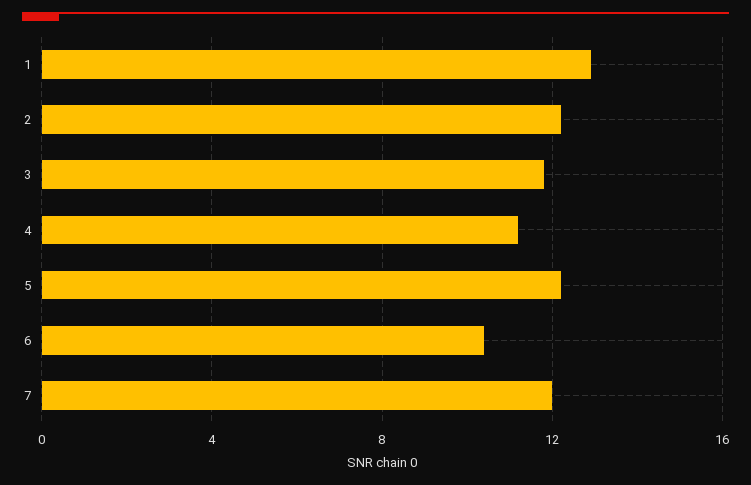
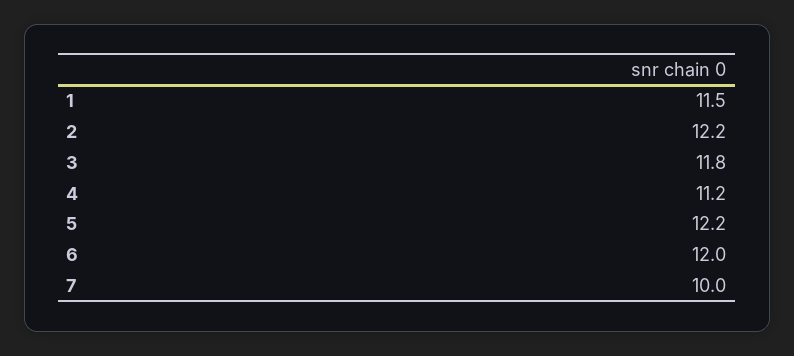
1: 13 -> 11.5
6: 10.5 -> 12
7: 12 -> 10

